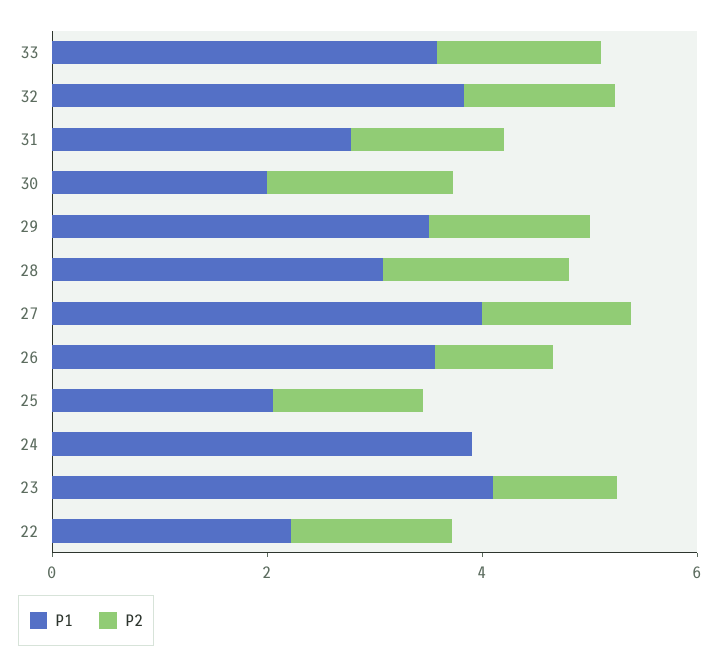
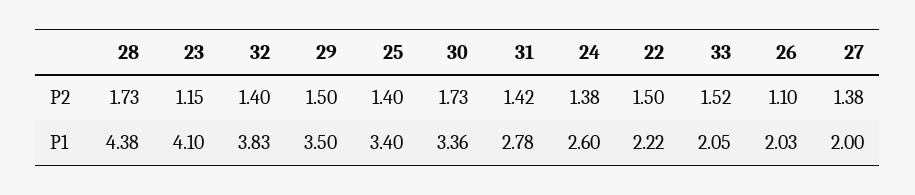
P1, 33: 3.5 -> 2.05
P1, 30: 2 -> 3.36
P1, 28: 3 -> 4.38
P1, 27: 4 -> 2
P1, 26: 3.5 -> 2.03
P1, 25: 2 -> 3.4
P1, 24: 4 -> 2.6
P2, 24: 0 -> 1.38

